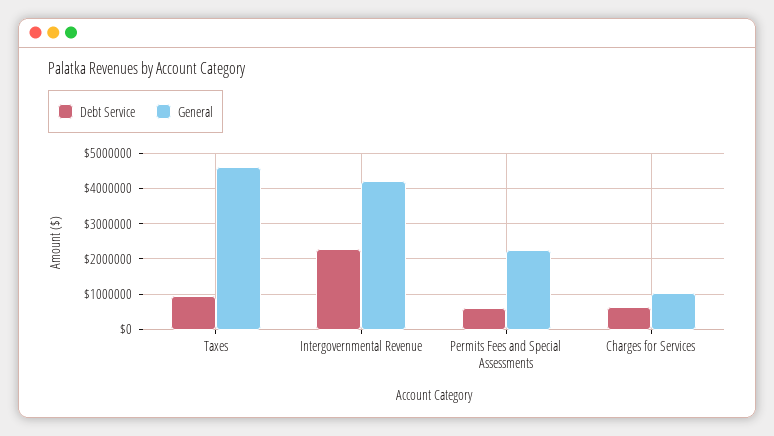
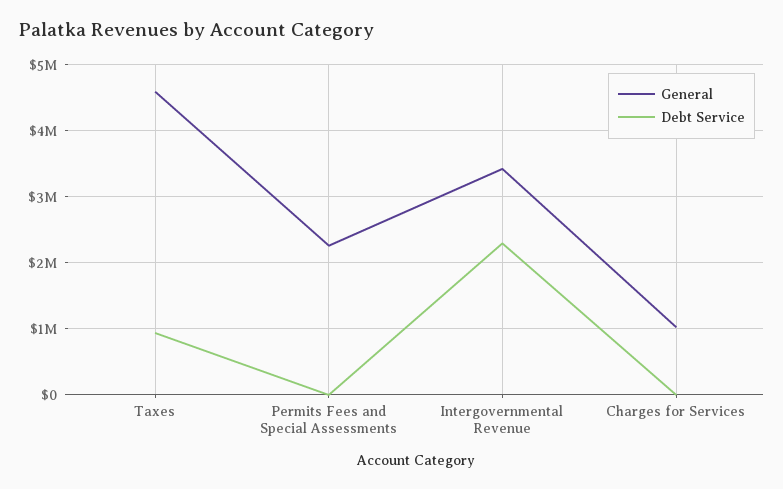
General, Intergovernmental Revenue: 4200000 -> 3400000
Debt Service, Permits Fees and Special Assessments: 600000 -> 0
Debt Service, Charges for Services: 600000 -> 0

